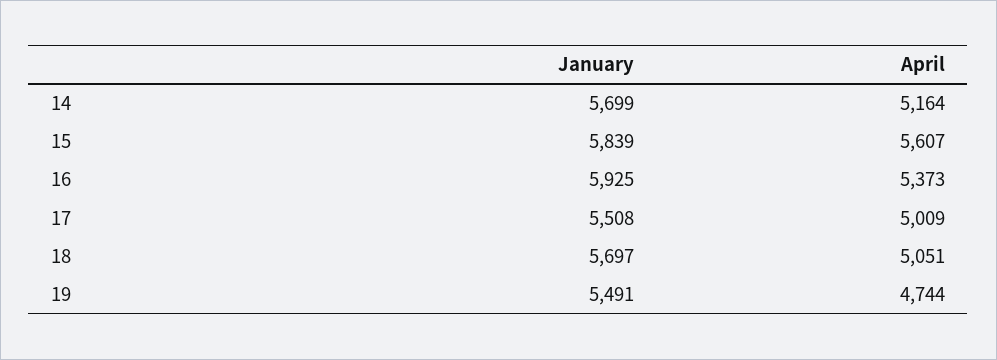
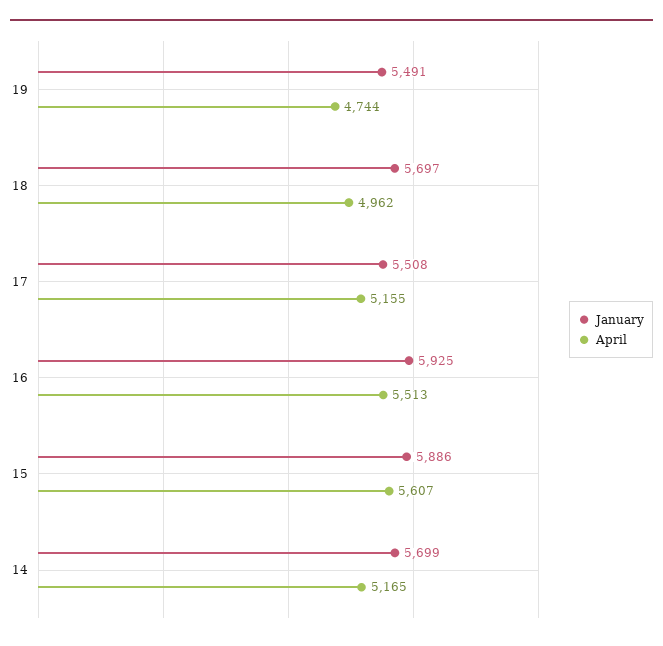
April, 14: 5164 -> 5165
January, 15: 5839 -> 5886
April, 16: 5373 -> 5513
April, 17: 5009 -> 5155
April, 18: 5051 -> 4962

